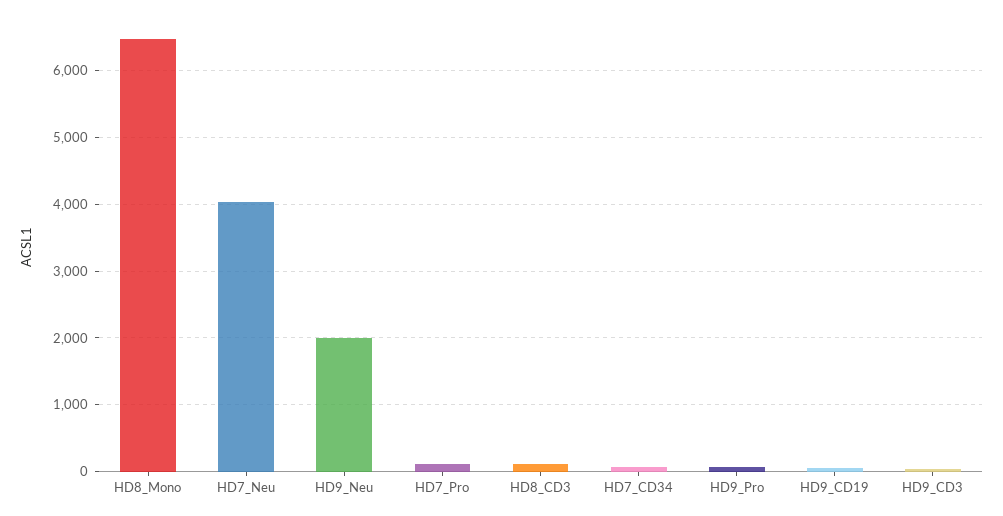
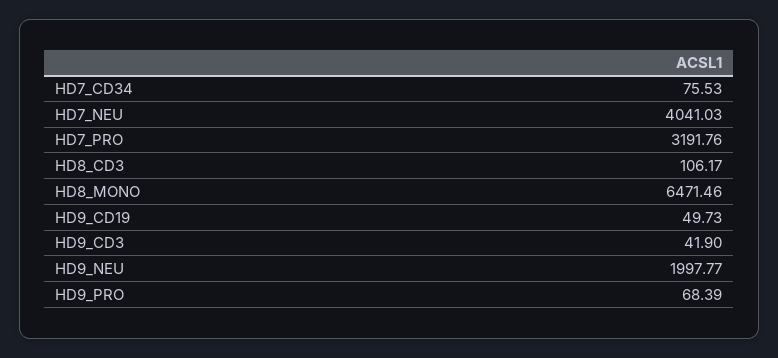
HD7_Pro: 100 -> 3191.76

